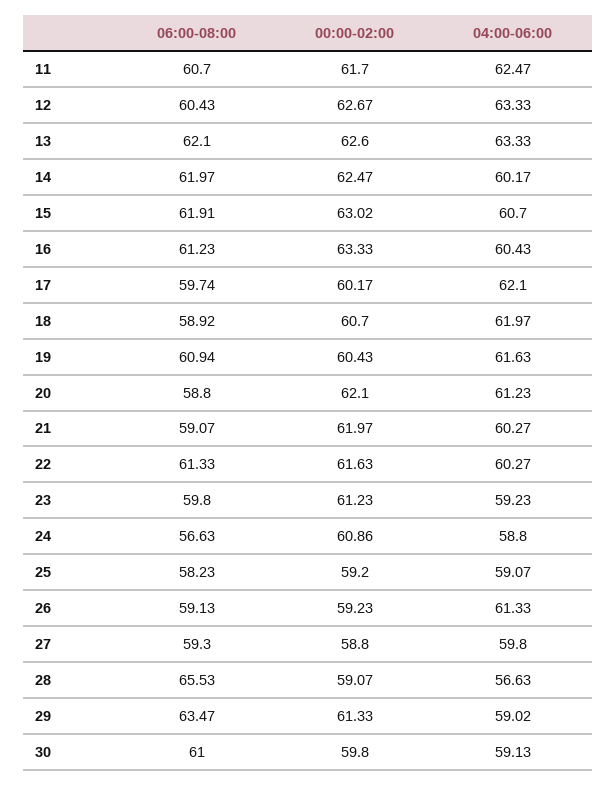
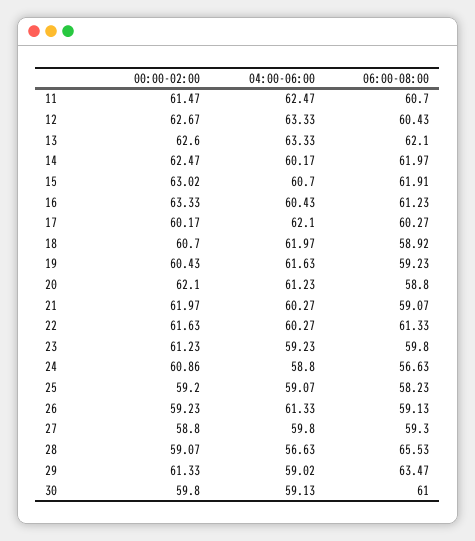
00:00-02:00, 11: 61.7 -> 61.47
06:00-08:00, 17: 59.74 -> 60.27
06:00-08:00, 19: 60.94 -> 59.23

